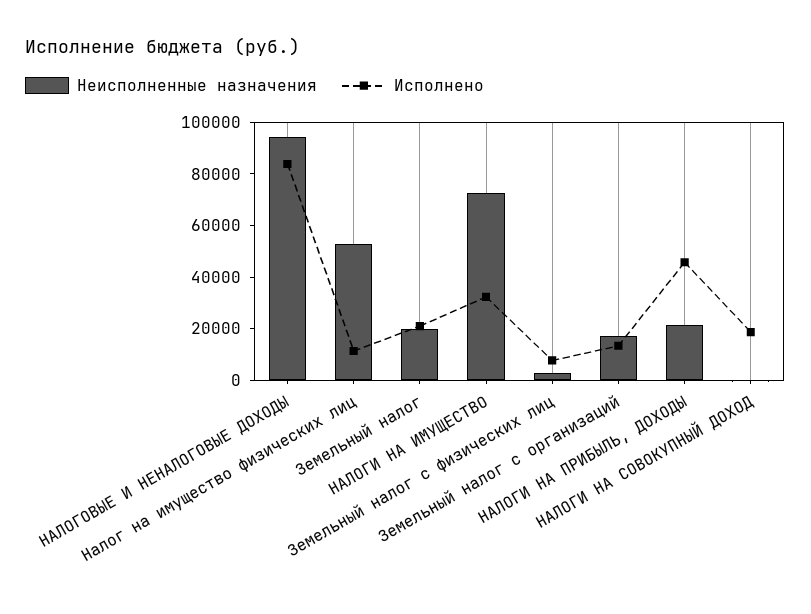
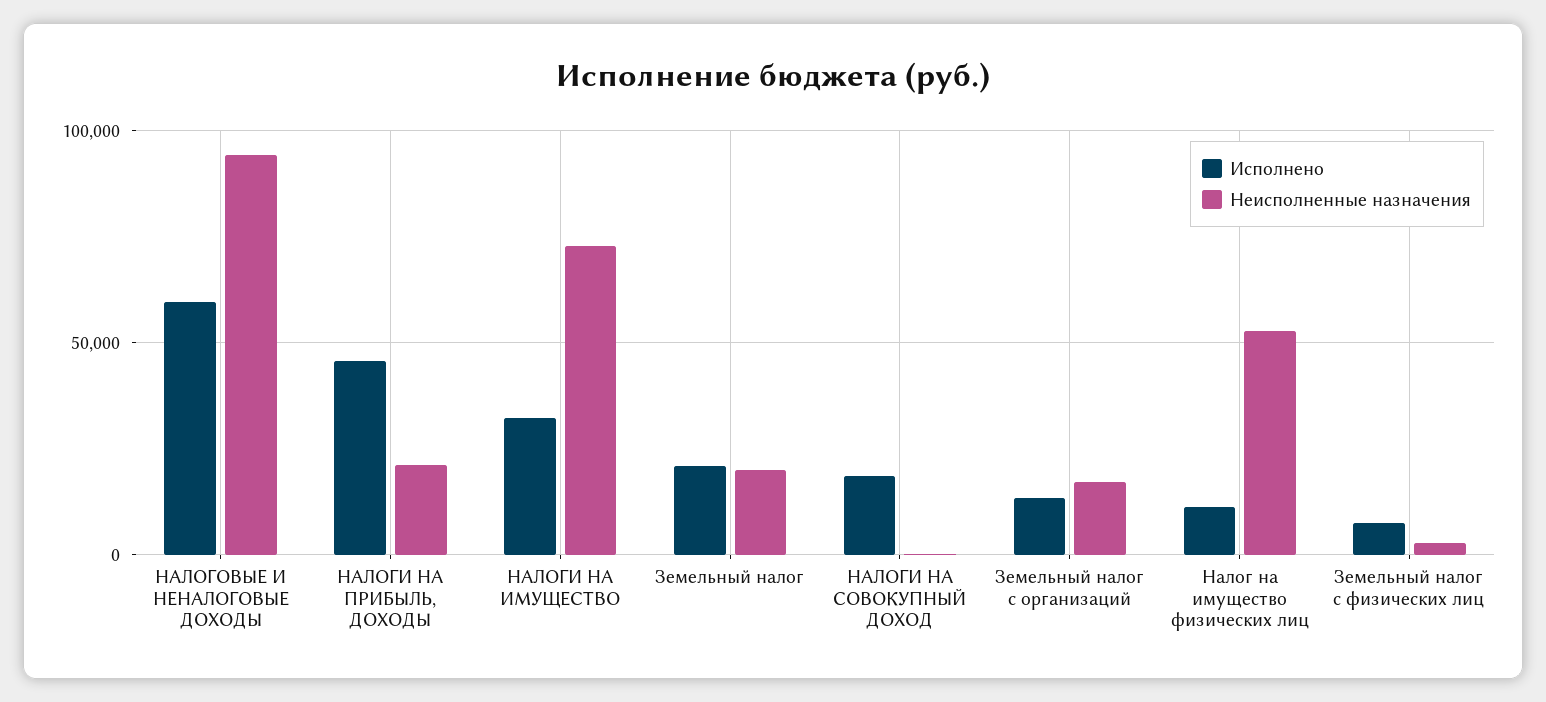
Исполнено, НАЛОГОВЫЕ И НЕНАЛОГОВЫЕ ДОХОДЫ: 85000 -> 60000

